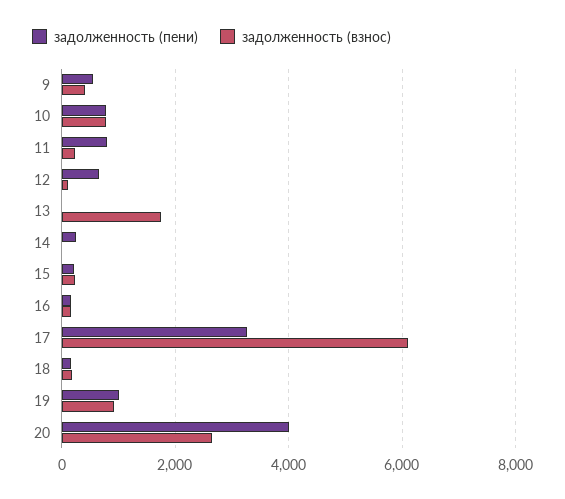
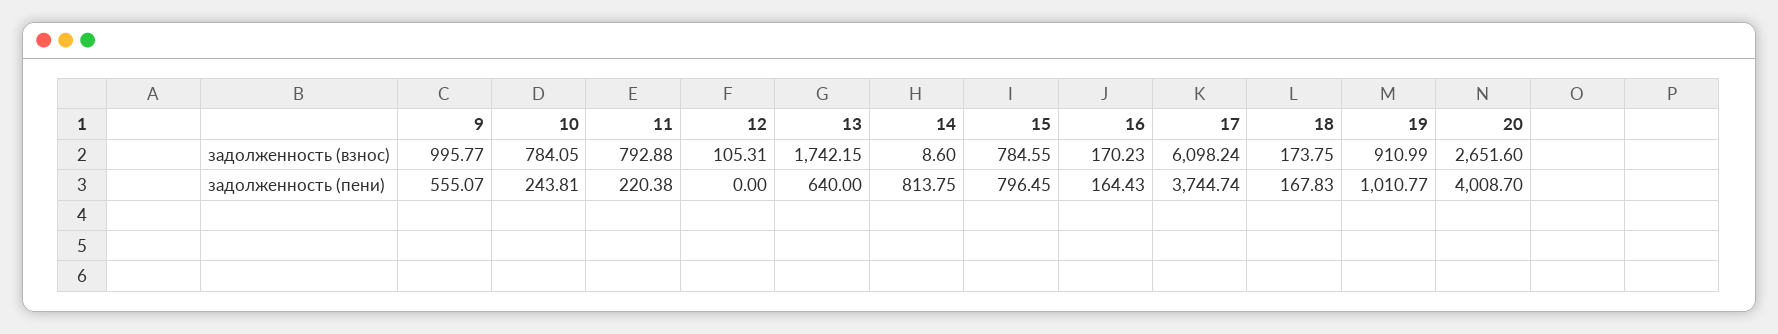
задолженность (взнос), 9: 400 -> 995.77
задолженность (пени), 10: 800 -> 243.81
задолженность (пени), 11: 800 -> 220.38
задолженность (взнос), 11: 200 -> 792.88
задолженность (пени), 12: 600 -> 0
задолженность (пени), 13: 0 -> 640
задолженность (пени), 14: 200 -> 813.75
задолженность (пени), 15: 200 -> 796.45
задолженность (взнос), 15: 200 -> 784.55
задолженность (пени), 17: 3200 -> 3744.74

